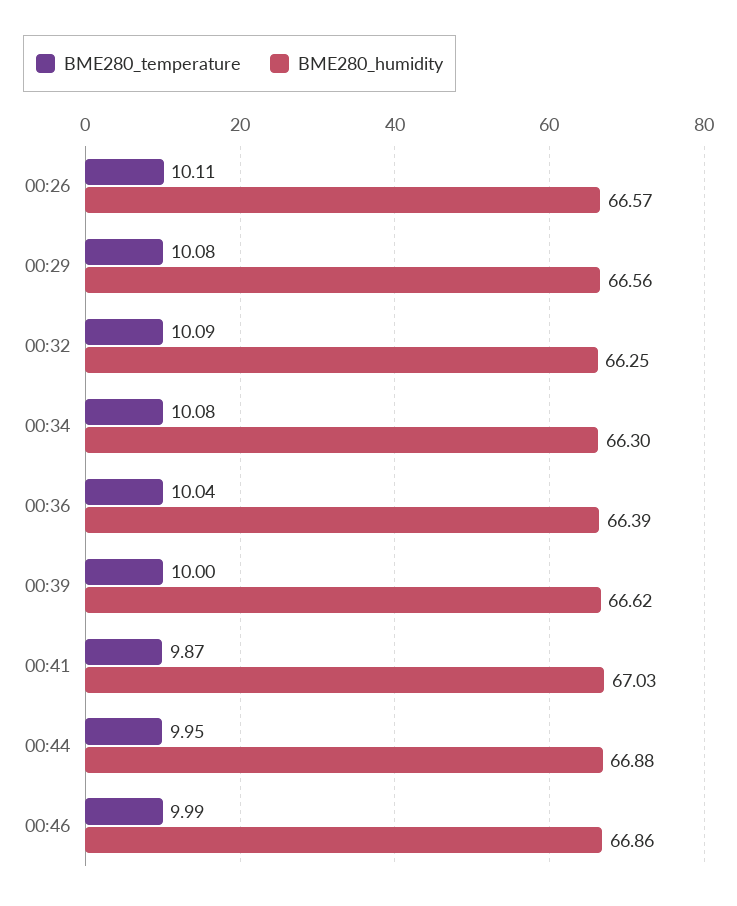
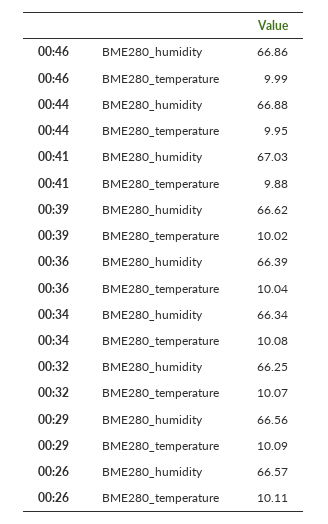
BME280_temperature, 00:29: 10.08 -> 10.09
BME280_temperature, 00:32: 10.09 -> 10.07
BME280_humidity, 00:34: 66.3 -> 66.34
BME280_temperature, 00:39: 10 -> 10.02
BME280_temperature, 00:41: 9.87 -> 9.88

